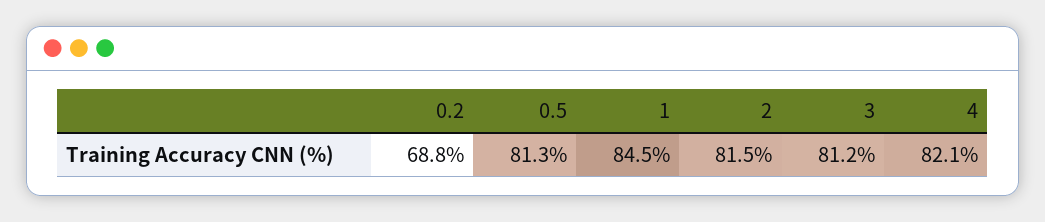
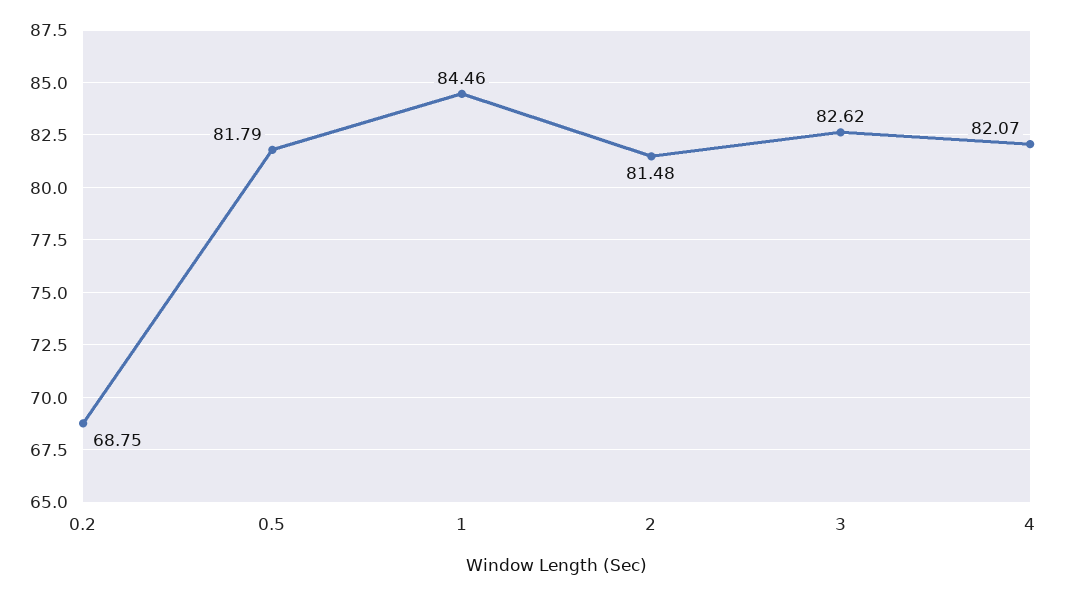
0.5: 81.3 -> 81.79
3: 81.2 -> 82.62

